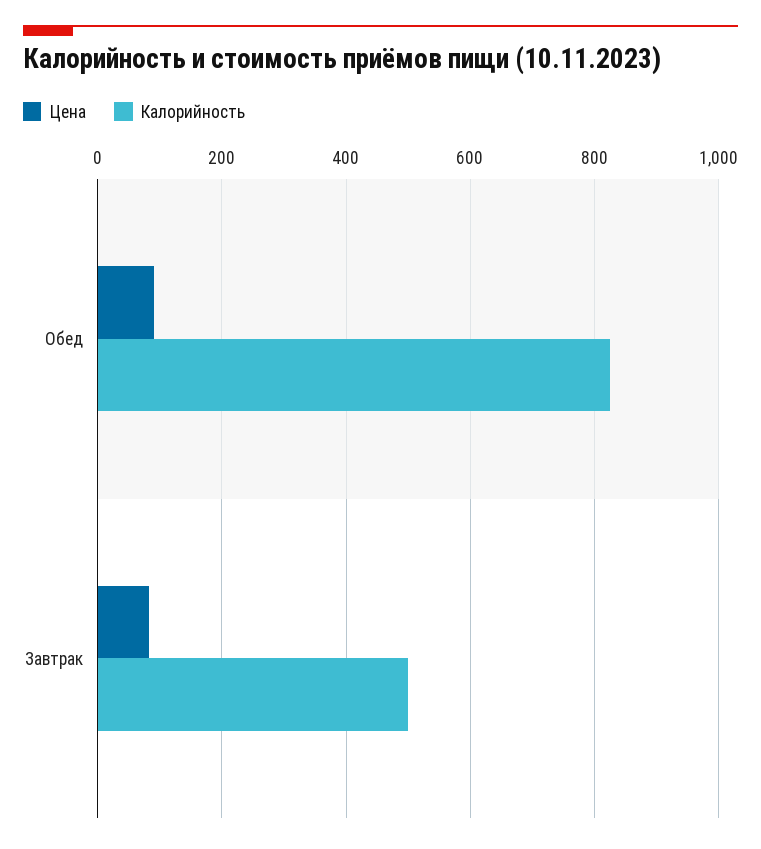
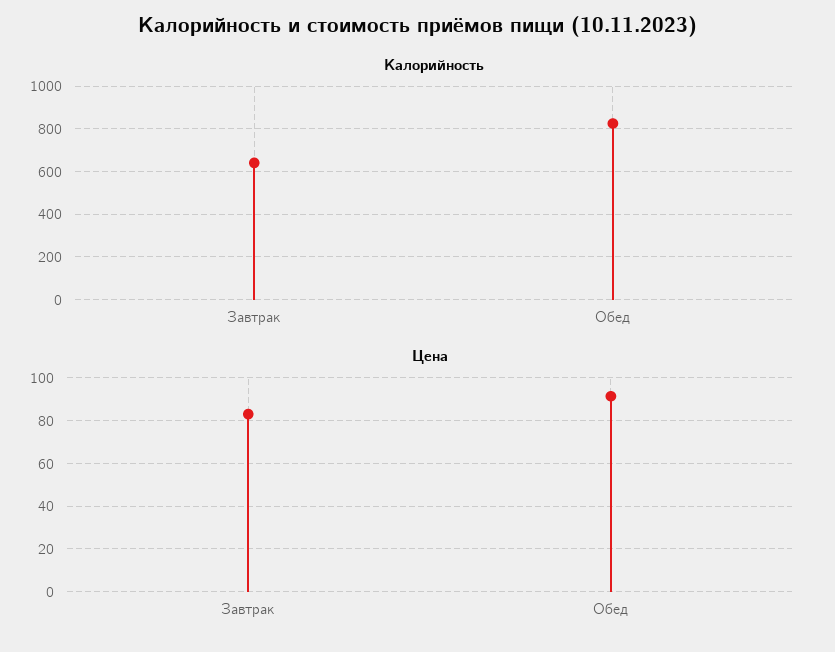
Калорийность, Завтрак: 500 -> 650

